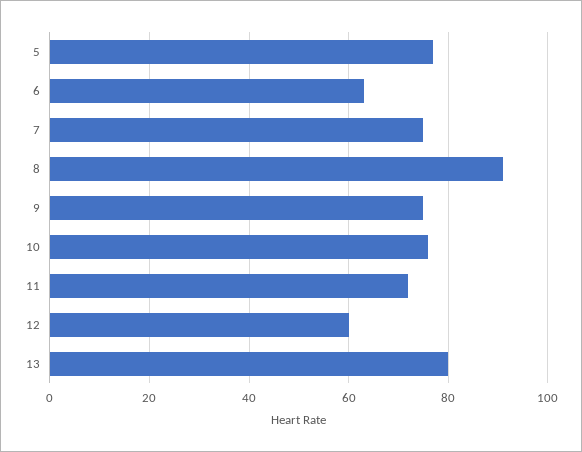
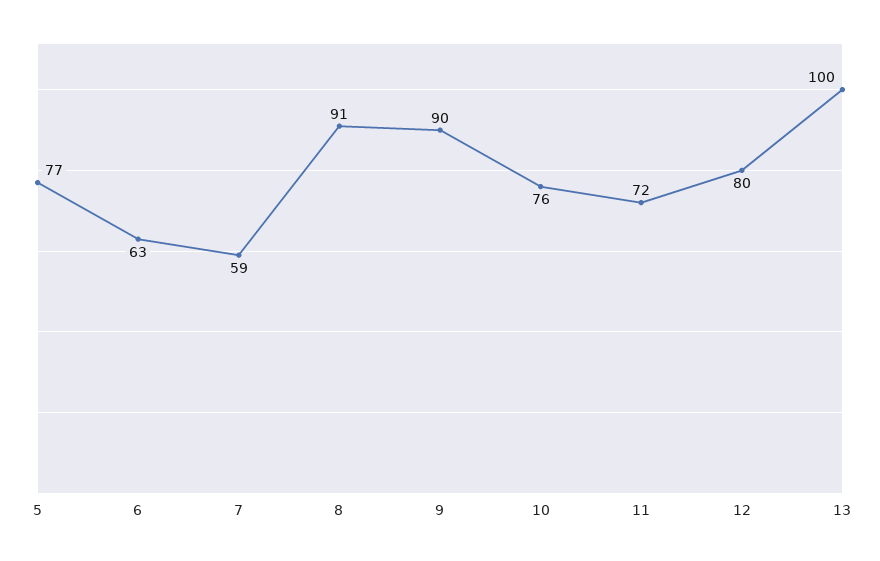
7: 75 -> 59
9: 75 -> 90
12: 60 -> 80
13: 80 -> 100

